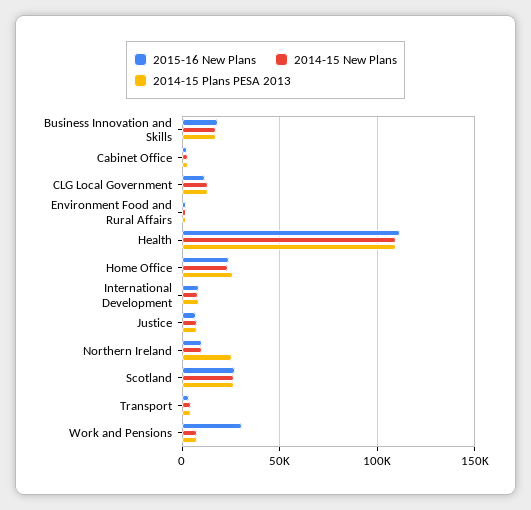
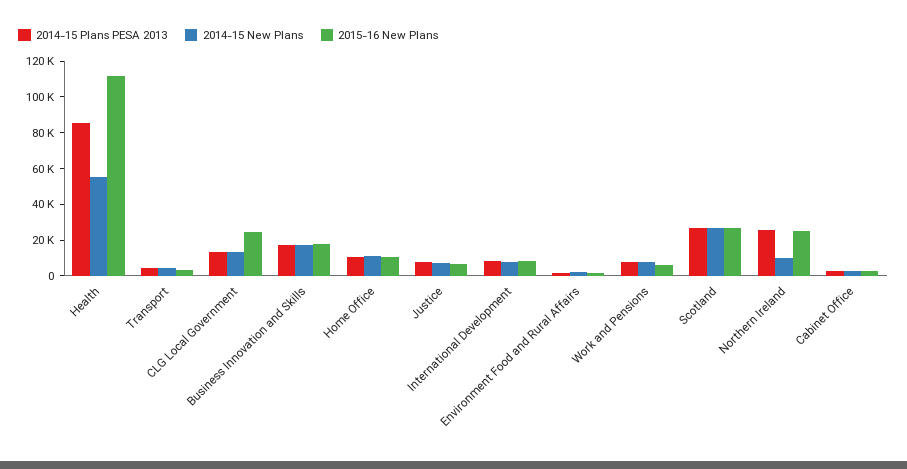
2015-16 New Plans, CLG Local Government: 10000 -> 25000
2014-15 New Plans, Health: 110000 -> 55000
2014-15 Plans PESA 2013, Health: 110000 -> 85000
2015-16 New Plans, Home Office: 25000 -> 10000
2014-15 New Plans, Home Office: 25000 -> 10000
2014-15 Plans PESA 2013, Home Office: 25000 -> 10000
2015-16 New Plans, Northern Ireland: 10000 -> 25000
2015-16 New Plans, Work and Pensions: 30000 -> 5000

